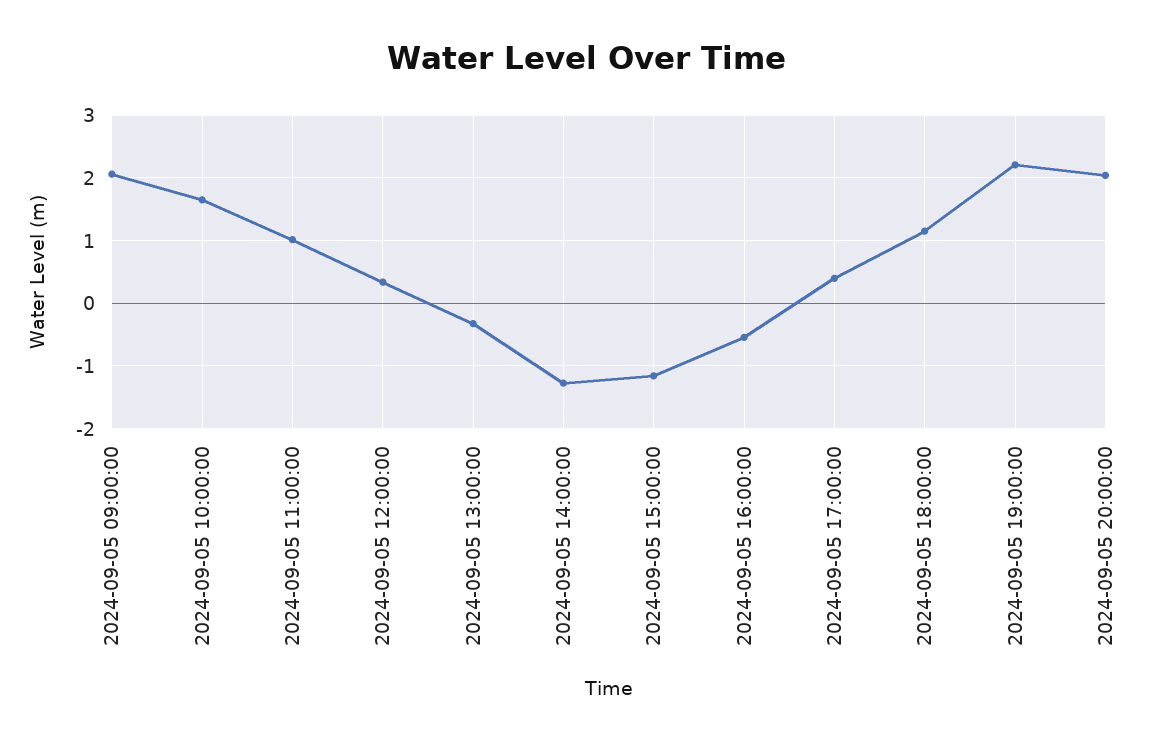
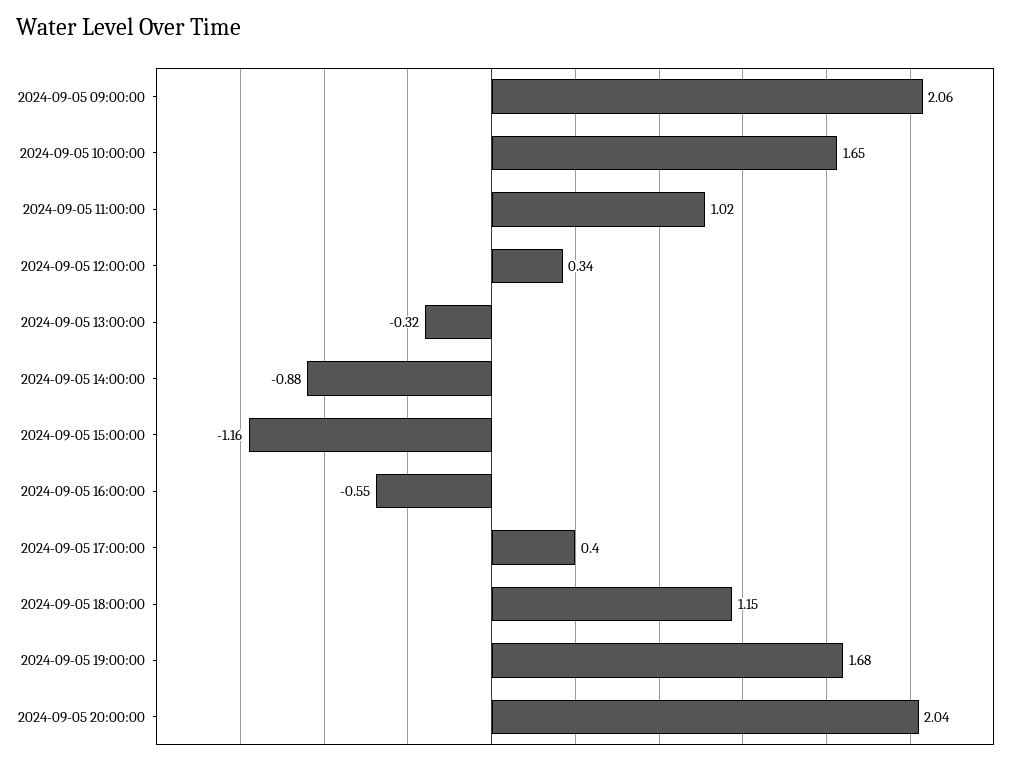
2024-09-05 14:00:00: -1.3 -> -0.88
2024-09-05 19:00:00: 2.2 -> 1.68

